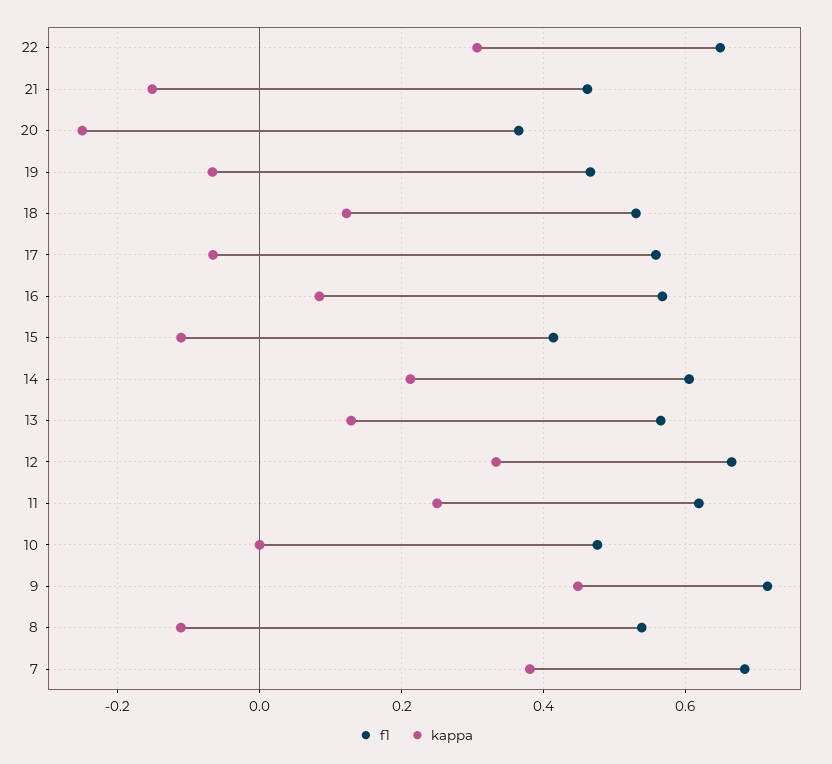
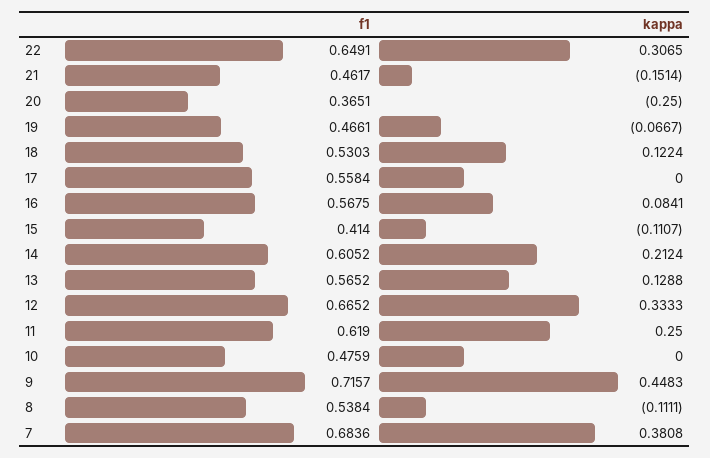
kappa, 17: -0.06 -> 0

